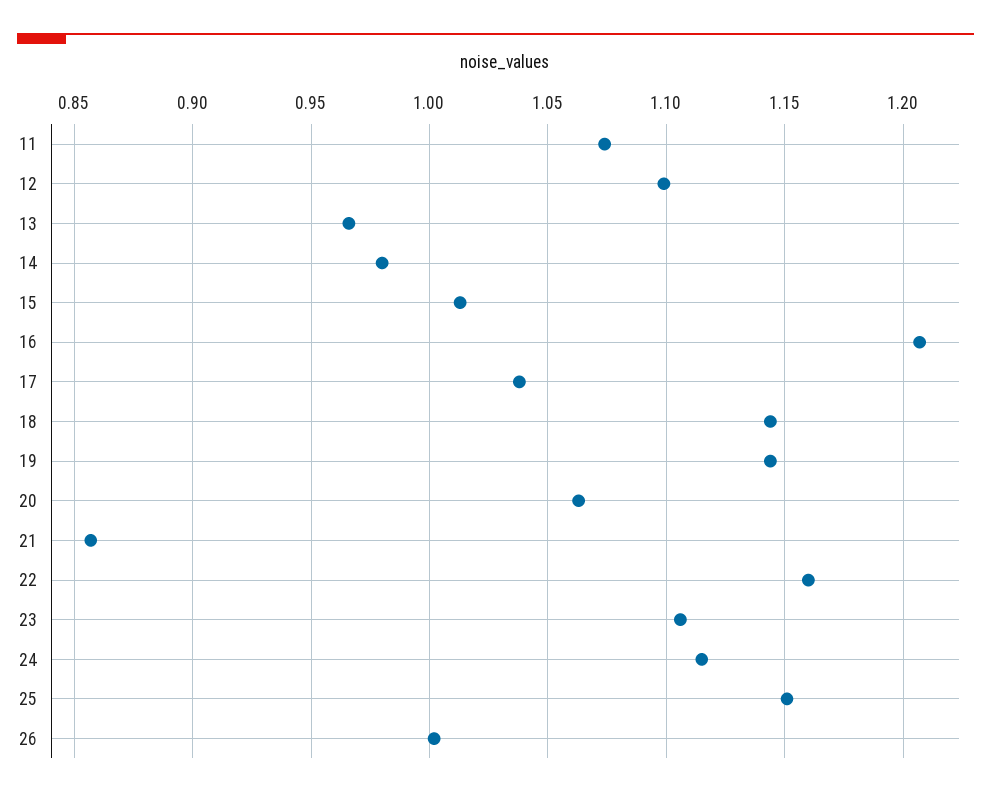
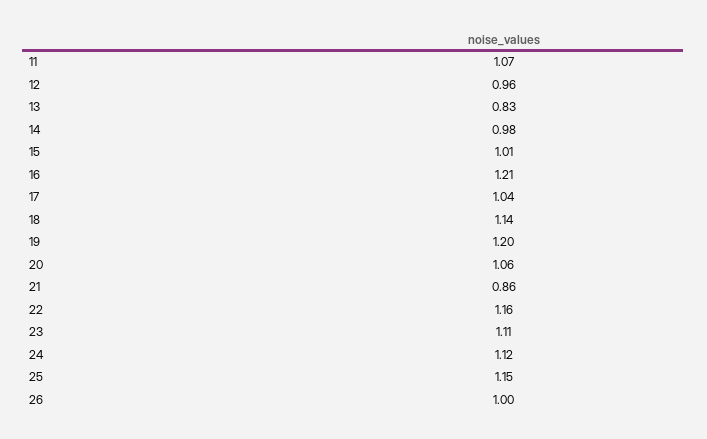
12: 1.1 -> 0.96
13: 0.965 -> 0.83
19: 1.145 -> 1.2

